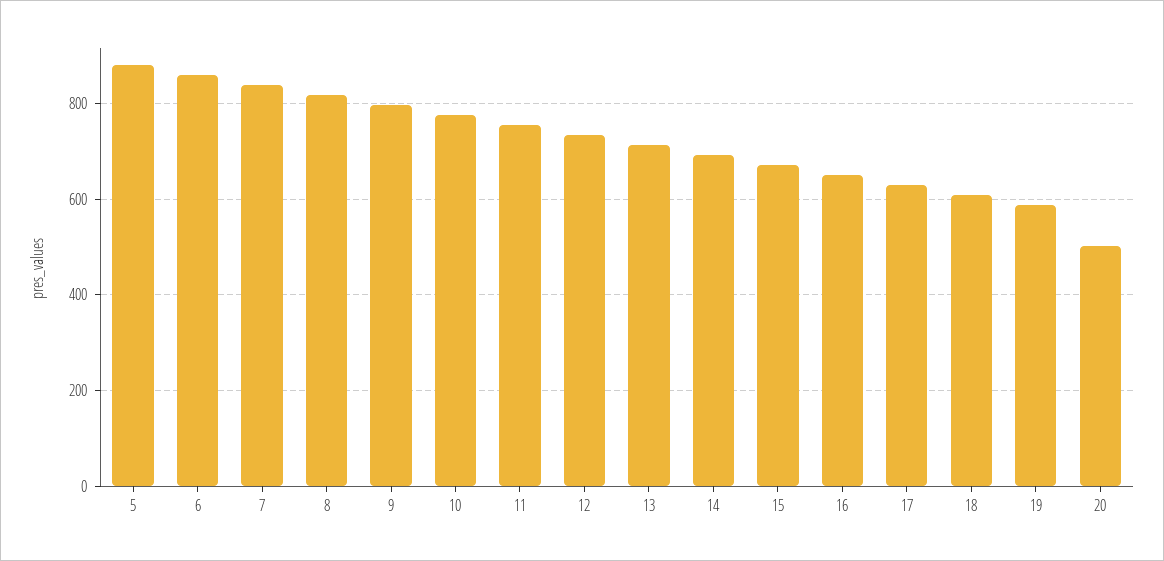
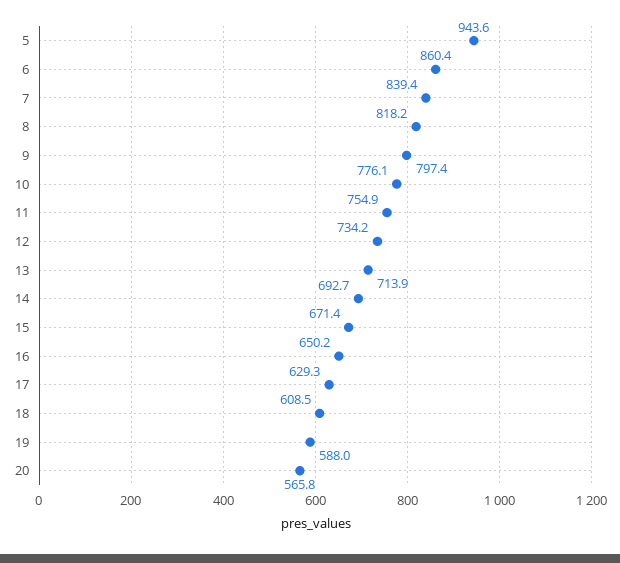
5: 880 -> 943.6
20: 500 -> 565.8

